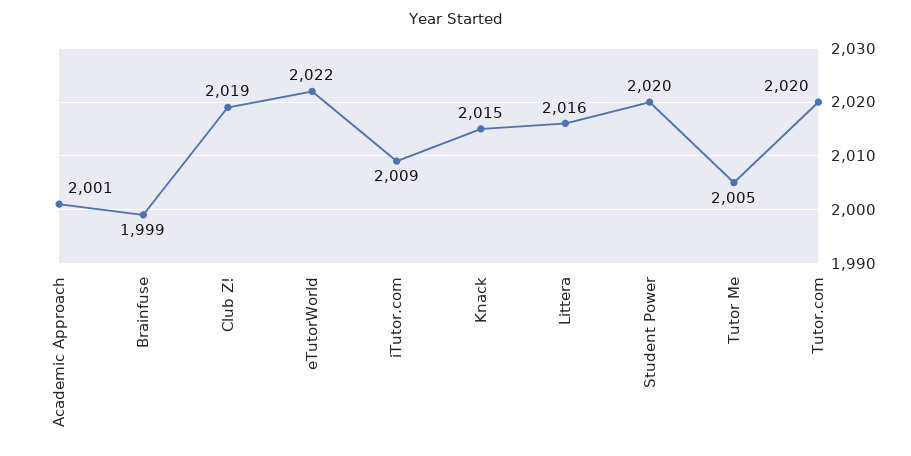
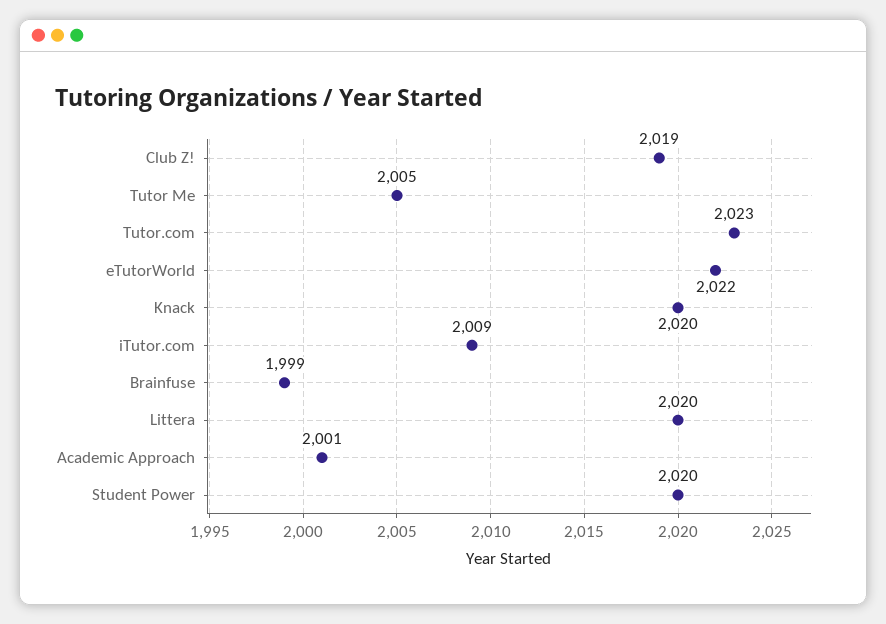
Knack: 2015 -> 2020
Littera: 2016 -> 2020
Tutor.com: 2020 -> 2023

